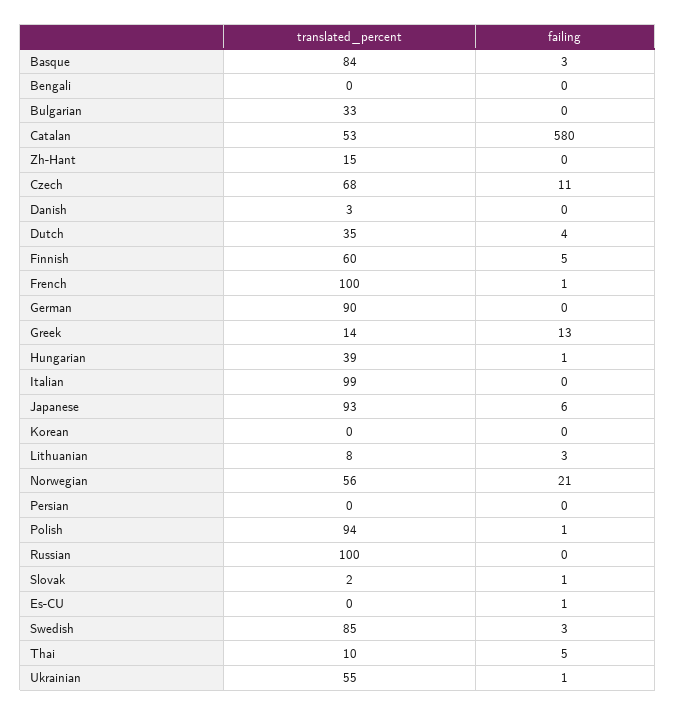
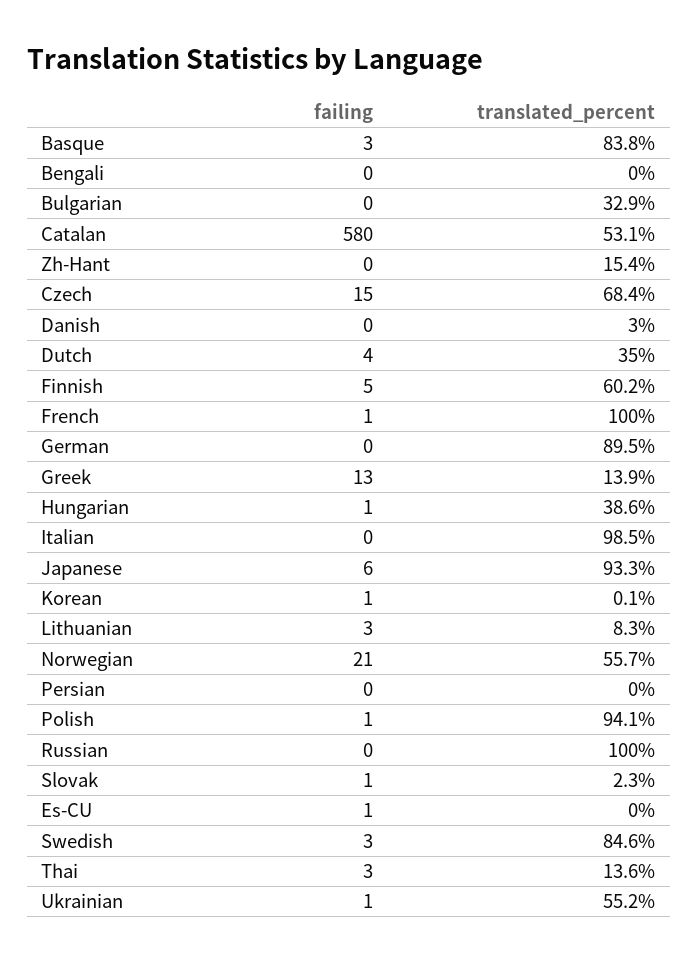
failing, Czech: 11 -> 15
failing, Korean: 0 -> 1
translated_percent, Thai: 10 -> 13.6
failing, Thai: 5 -> 3

